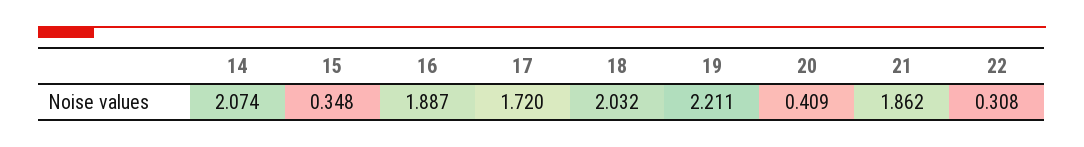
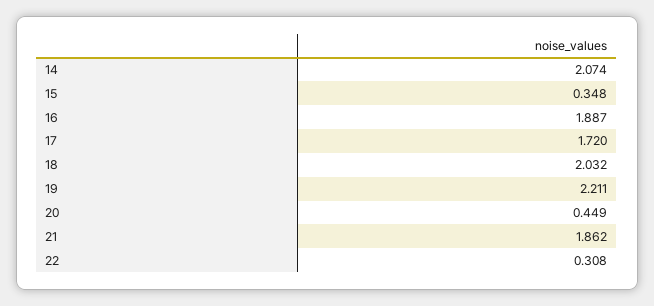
20: 0.409 -> 0.449

